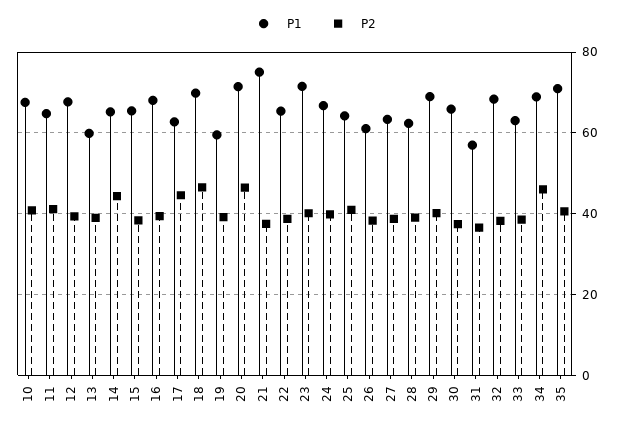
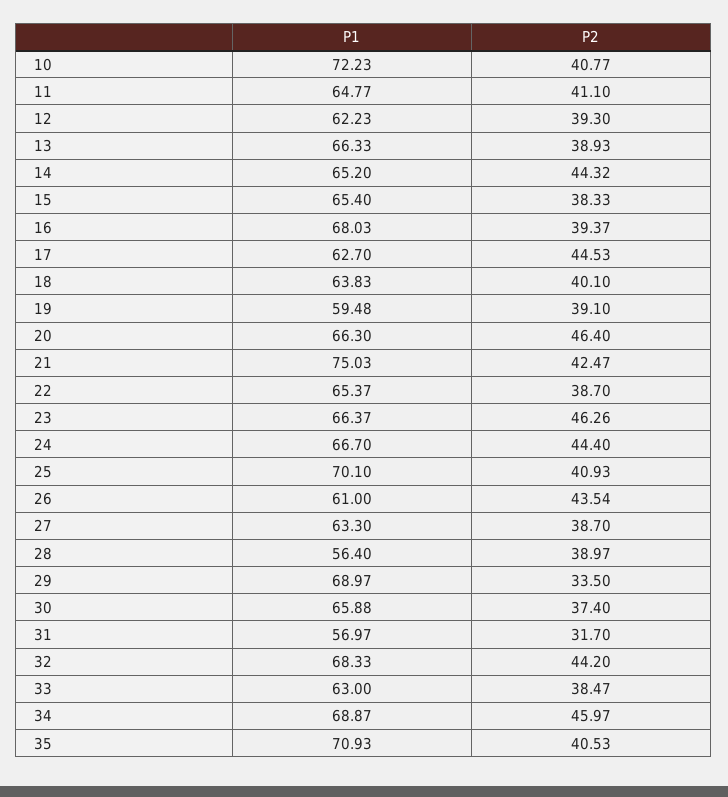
P1, 10: 68 -> 72.23
P1, 12: 68 -> 62.23
P1, 13: 60 -> 66.33
P1, 18: 70 -> 63.83
P2, 18: 46 -> 40.1
P1, 20: 72 -> 66.3
P2, 21: 38 -> 42.47
P1, 23: 72 -> 66.37
P2, 23: 40 -> 46.26
P2, 24: 40 -> 44.4
P1, 25: 64 -> 70.1
P2, 26: 38 -> 43.54
P1, 28: 62 -> 56.4
P2, 29: 40 -> 33.5
P2, 31: 36 -> 31.7
P2, 32: 38 -> 44.2

